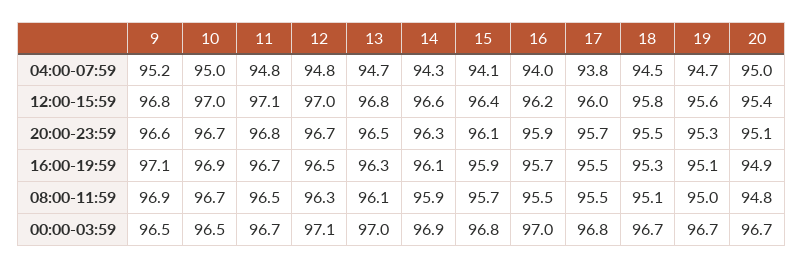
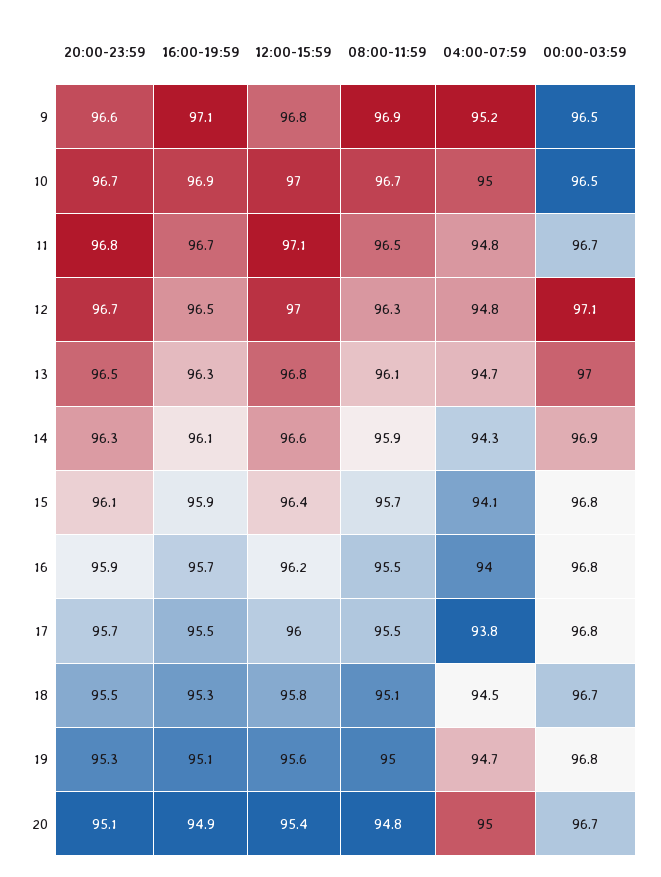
16, 00:00-03:59: 97 -> 96.8
19, 00:00-03:59: 96.7 -> 96.8

